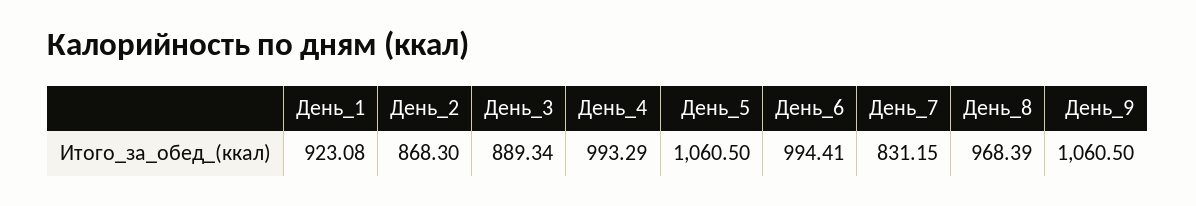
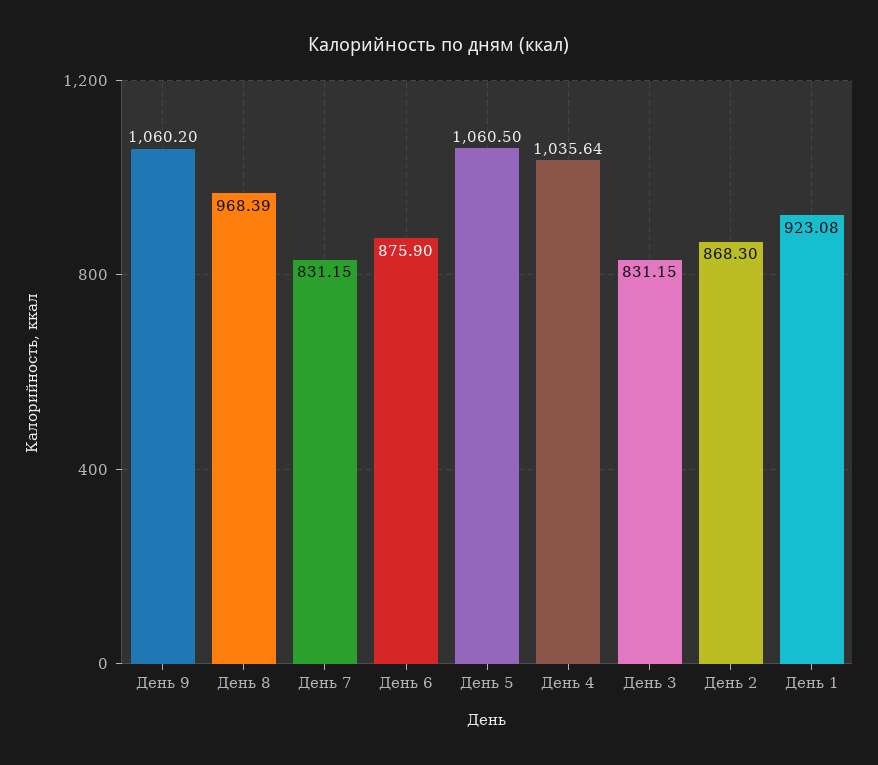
День_3: 889.34 -> 831.15
День_4: 993.29 -> 1035.64
День_6: 994.41 -> 875.9
День_9: 1060.5 -> 1060.2

